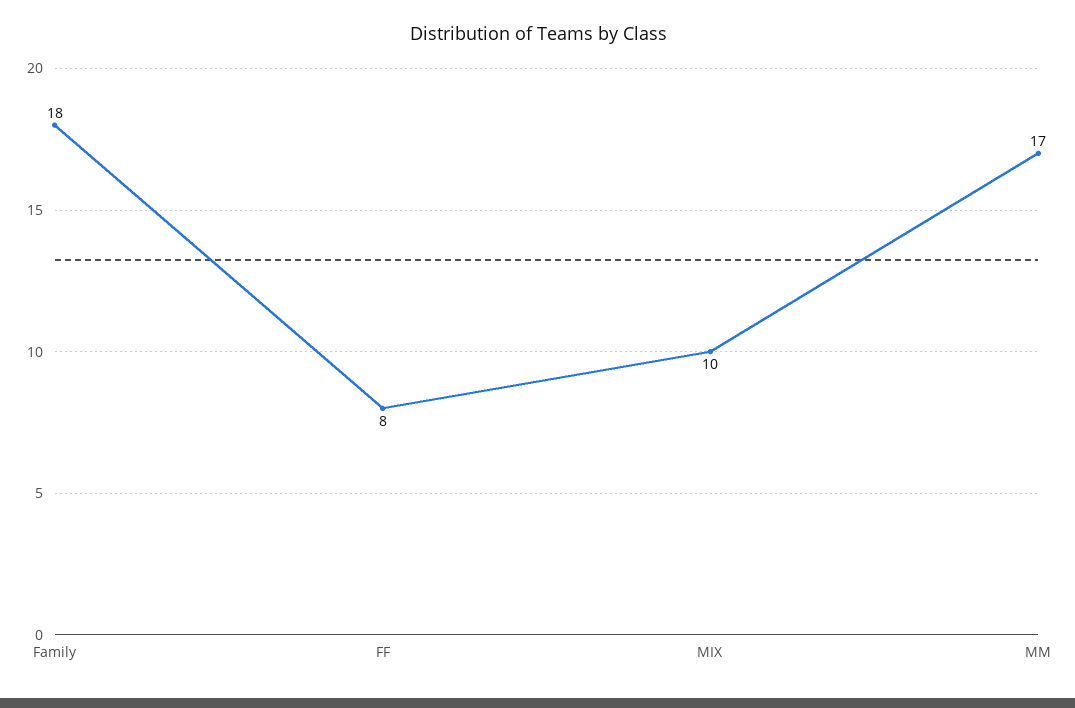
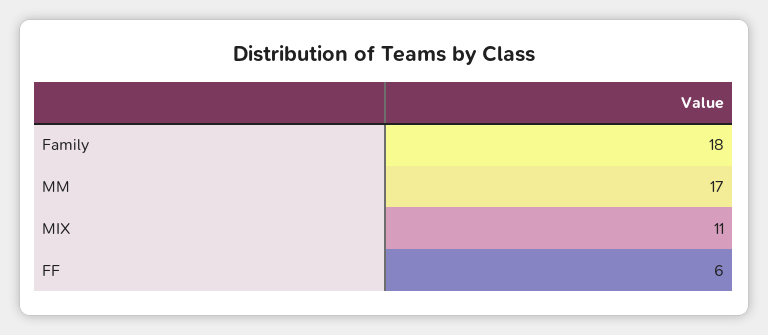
FF: 8 -> 6
MIX: 10 -> 11

